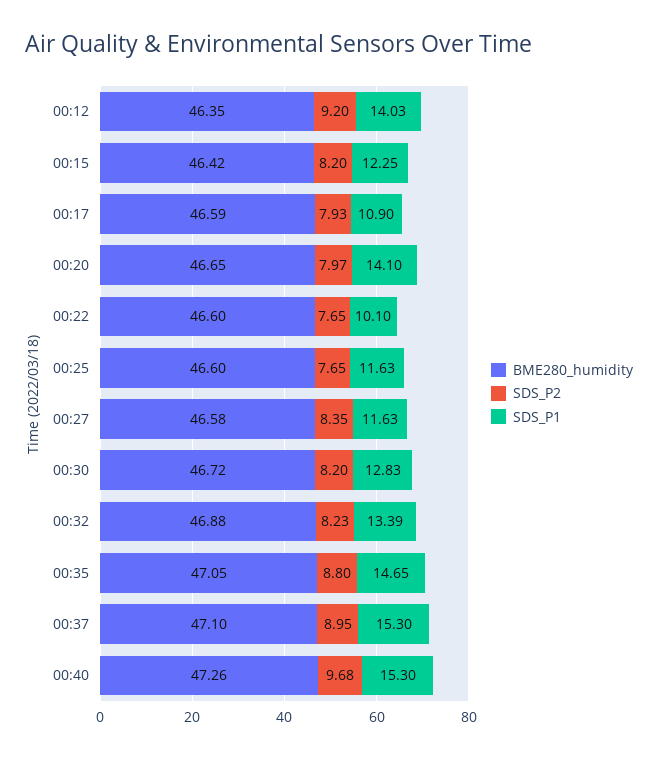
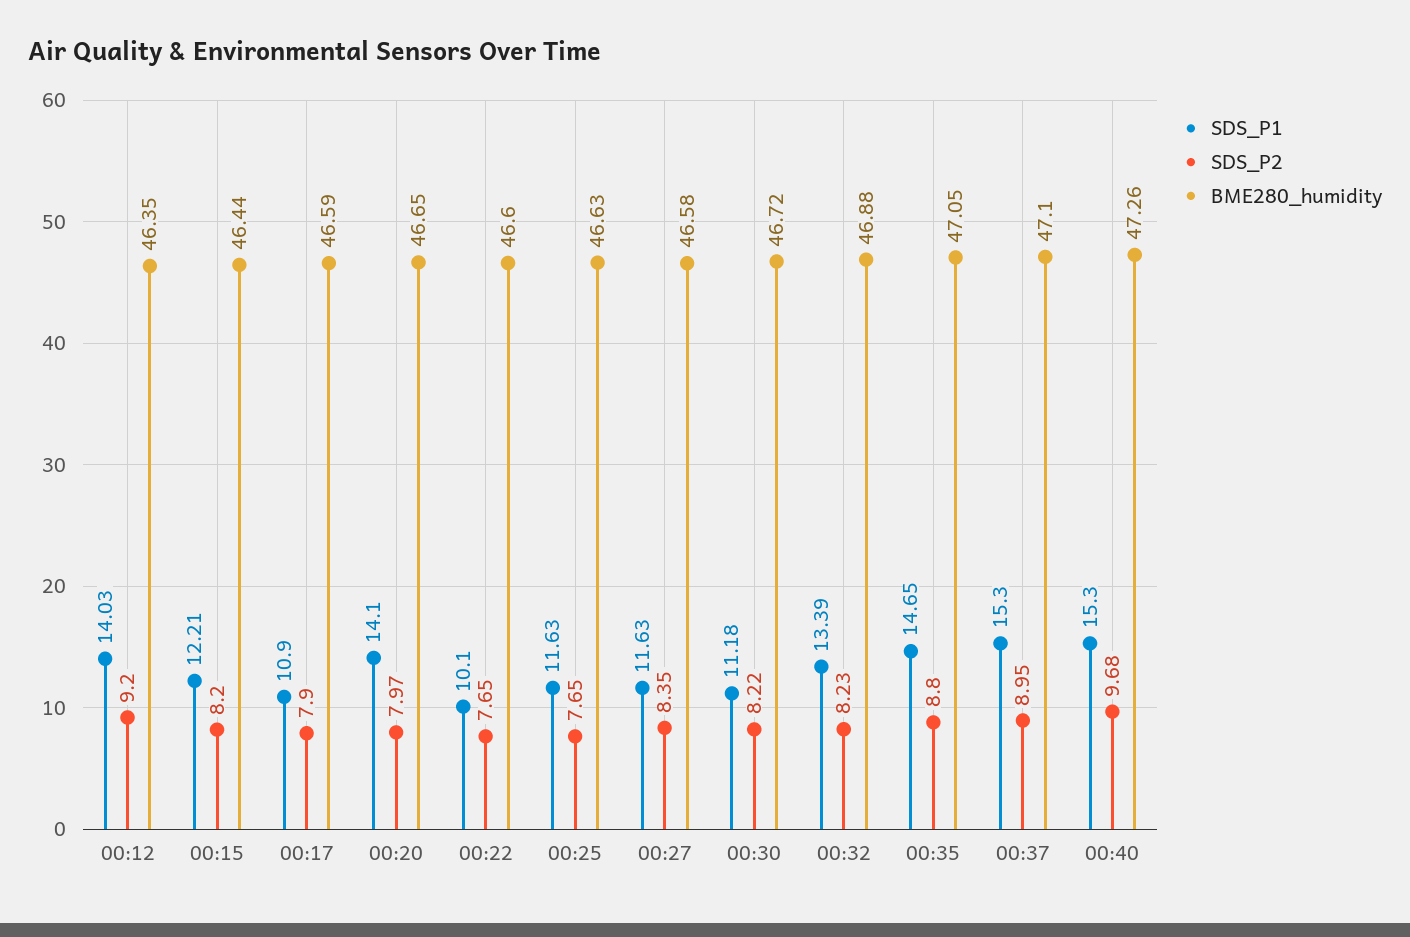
BME280_humidity, 00:15: 46.42 -> 46.44
SDS_P1, 00:15: 12.25 -> 12.21
SDS_P2, 00:17: 7.93 -> 7.9
BME280_humidity, 00:25: 46.6 -> 46.63
SDS_P2, 00:30: 8.2 -> 8.22
SDS_P1, 00:30: 12.83 -> 11.18

